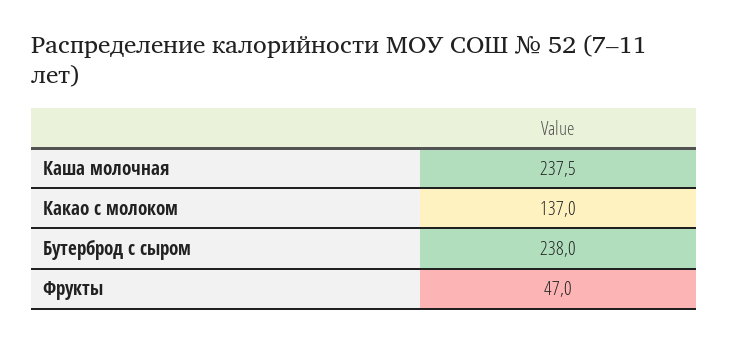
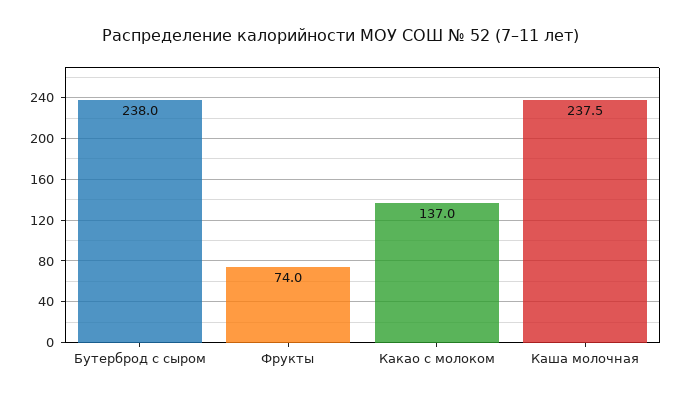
Фрукты: 47 -> 74

